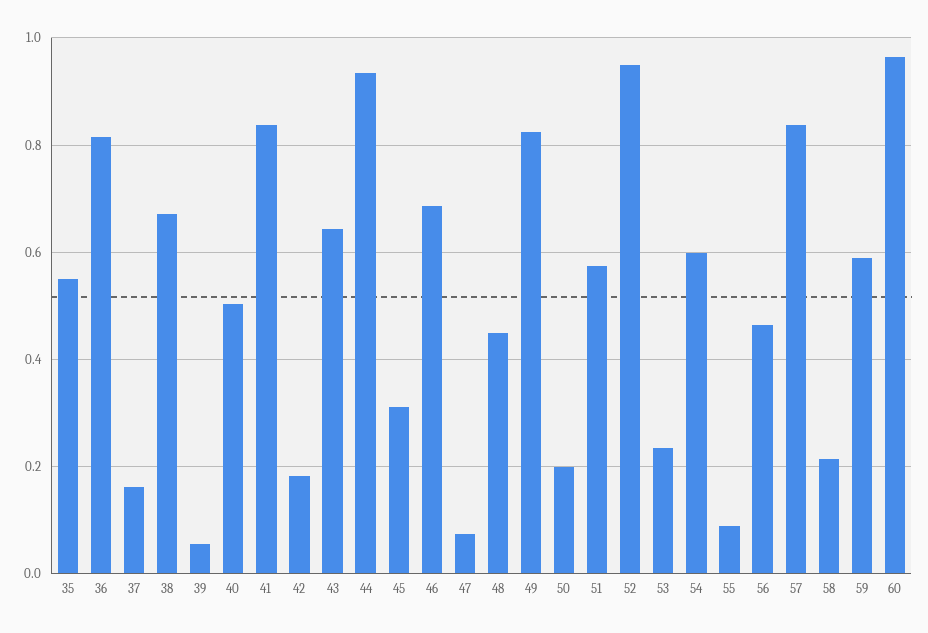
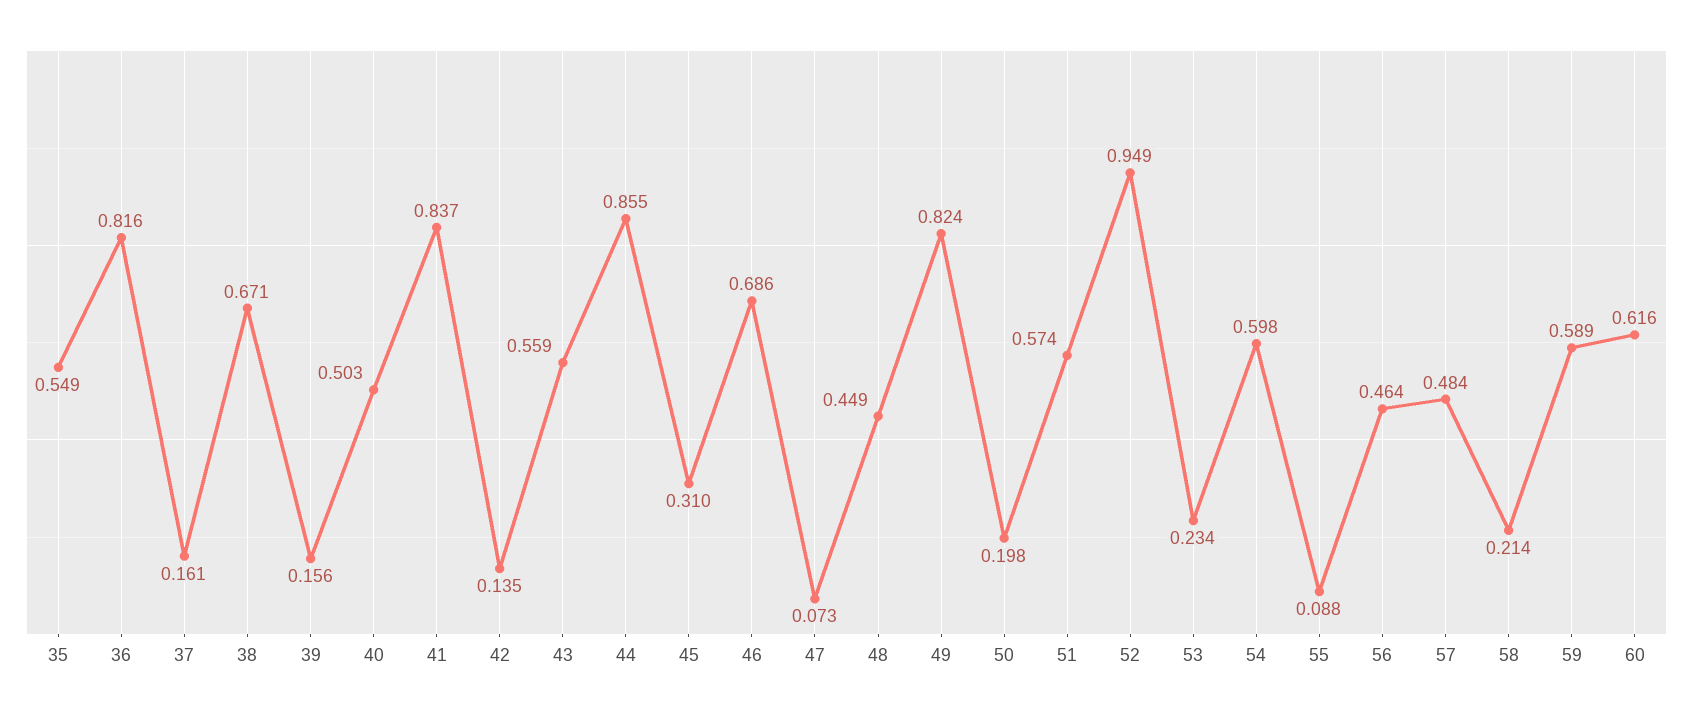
39: 0.06 -> 0.156
42: 0.18 -> 0.135
43: 0.64 -> 0.559
44: 0.94 -> 0.855
57: 0.84 -> 0.484
60: 0.96 -> 0.616

